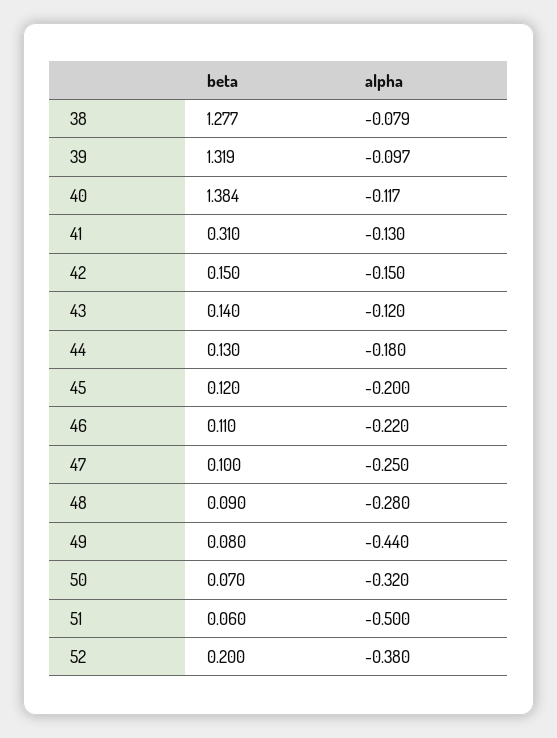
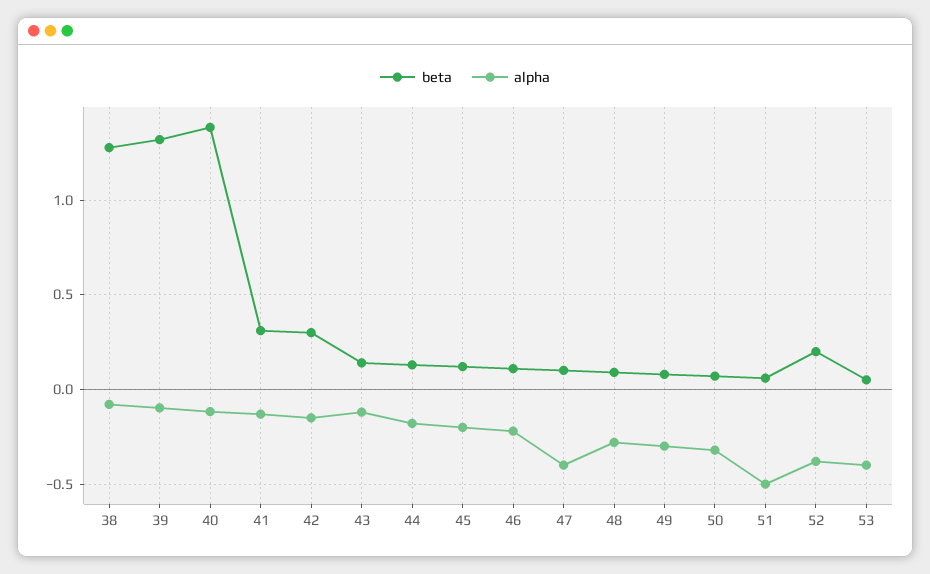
beta, 42: 0.15 -> 0.3
alpha, 47: -0.25 -> -0.4
alpha, 49: -0.44 -> -0.3
beta, 53: none -> 0.05
alpha, 53: none -> -0.4

